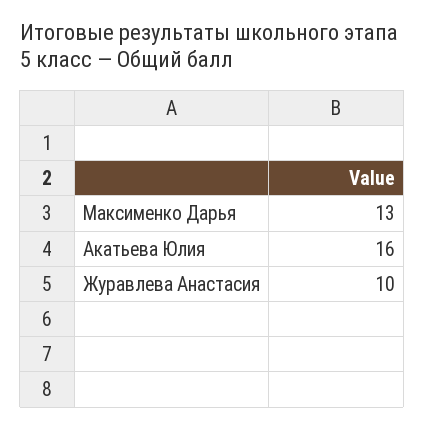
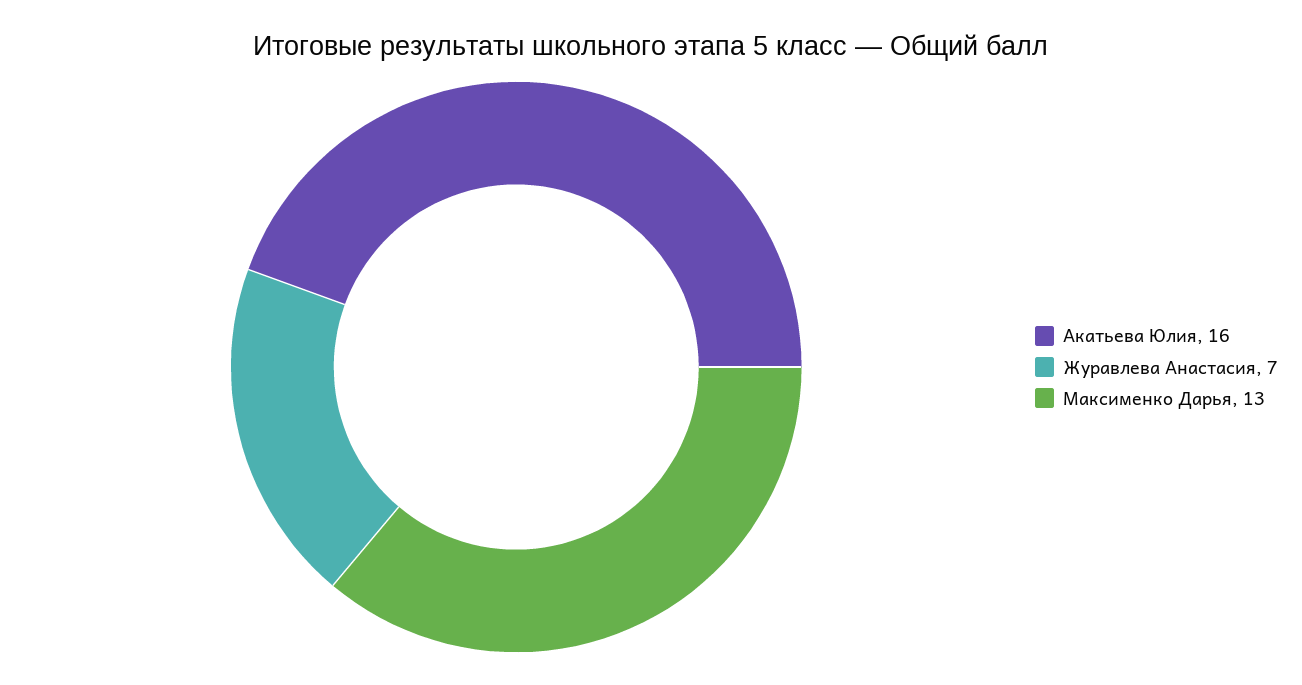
Журавлева Анастасия: 10 -> 7

